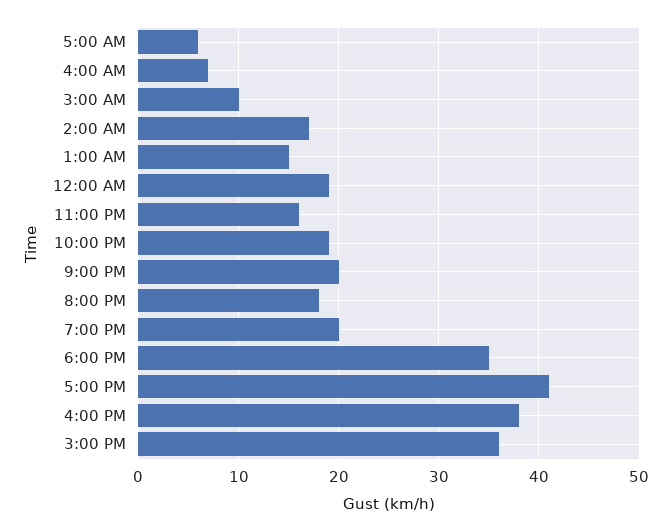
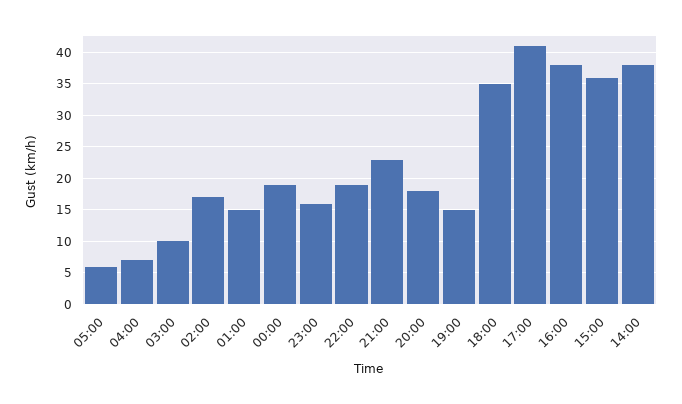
9:00 PM: 20 -> 23
7:00 PM: 20 -> 15
14:00: none -> 38

